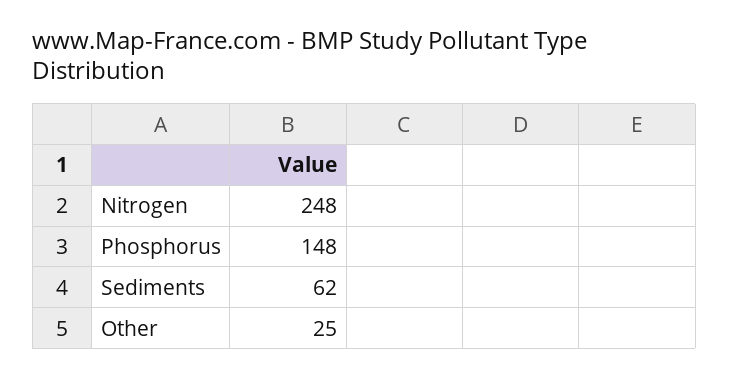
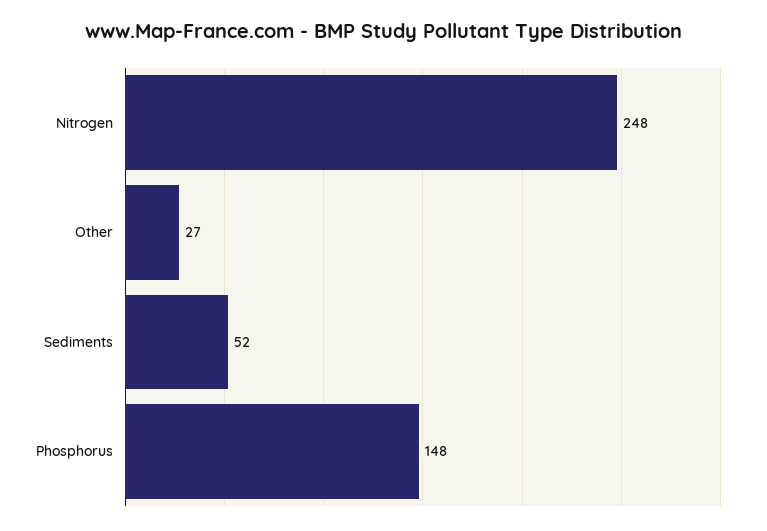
Sediments: 62 -> 52
Other: 25 -> 27

